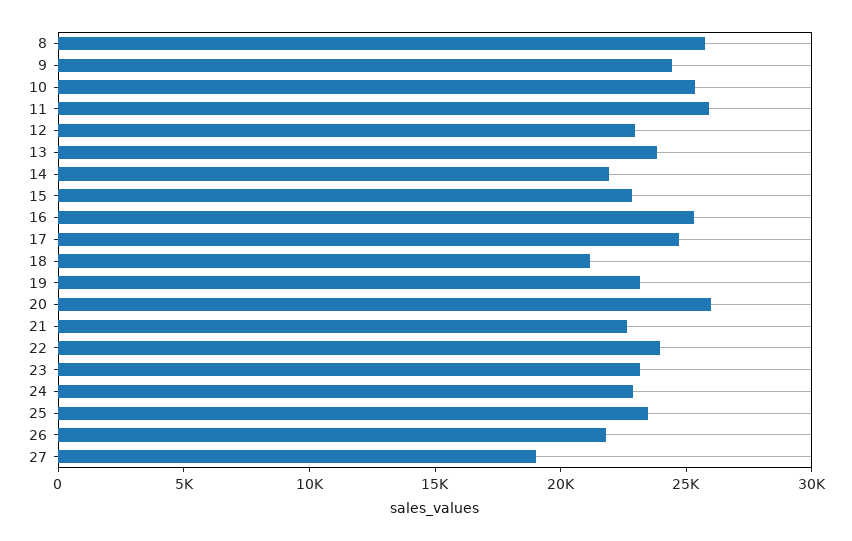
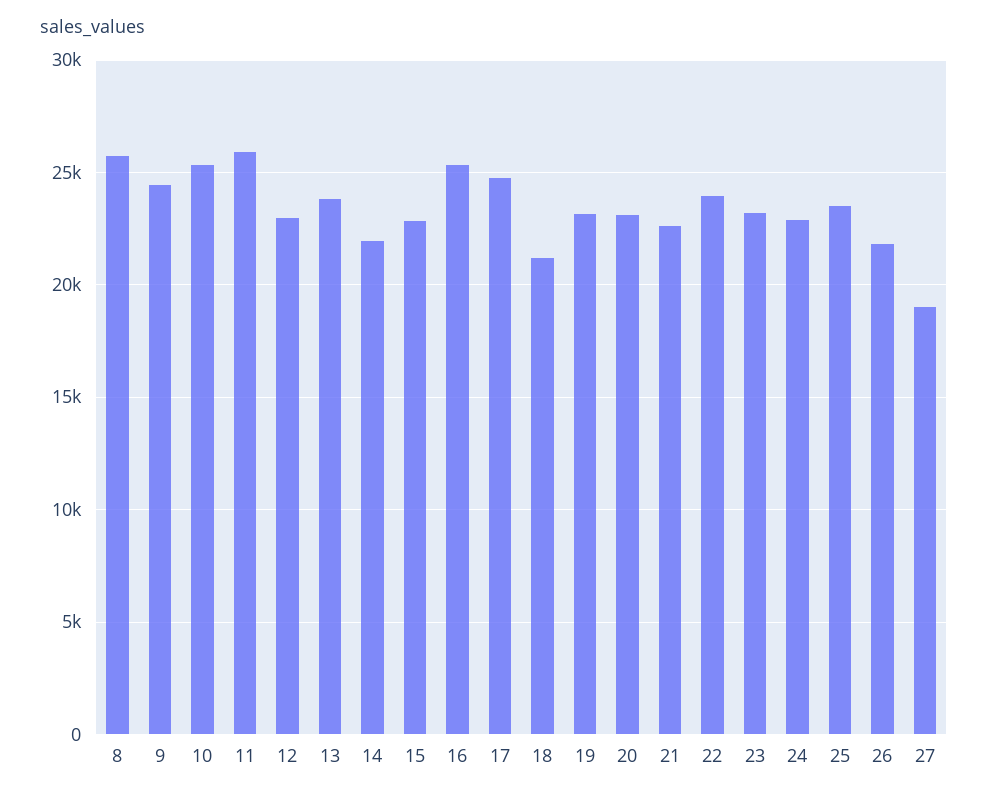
20: 26000 -> 23000

